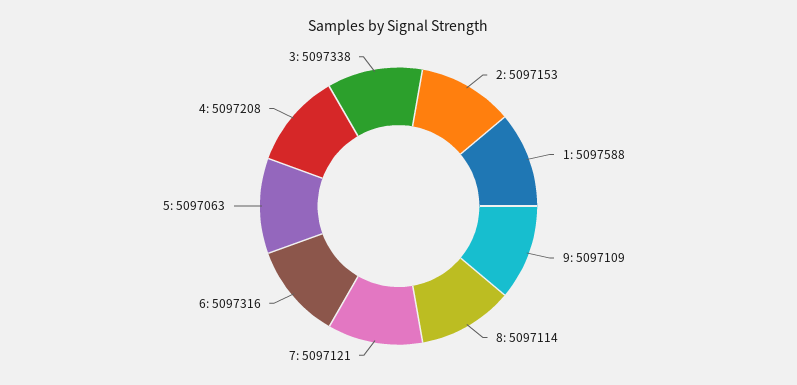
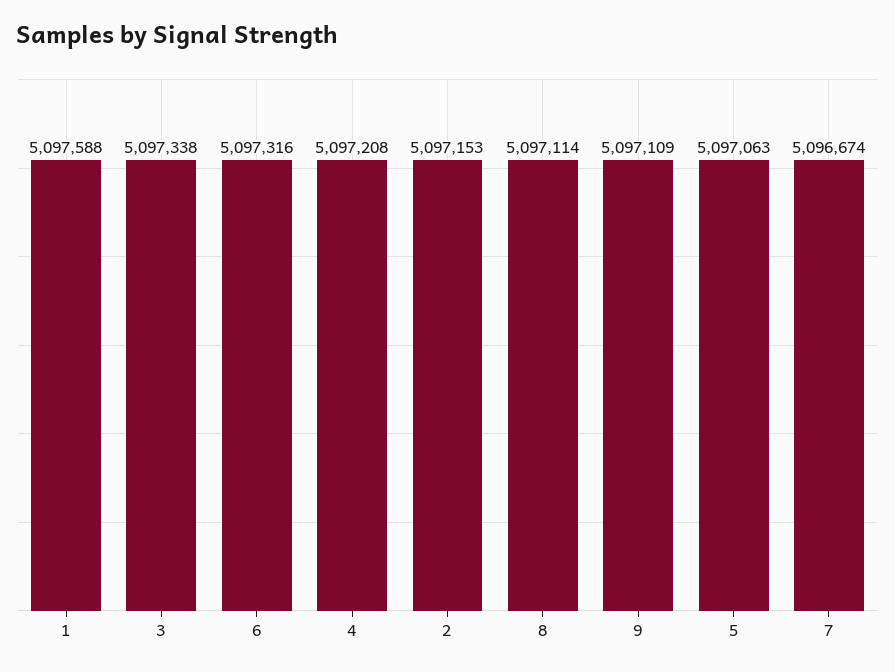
7: 5097121 -> 5096674

